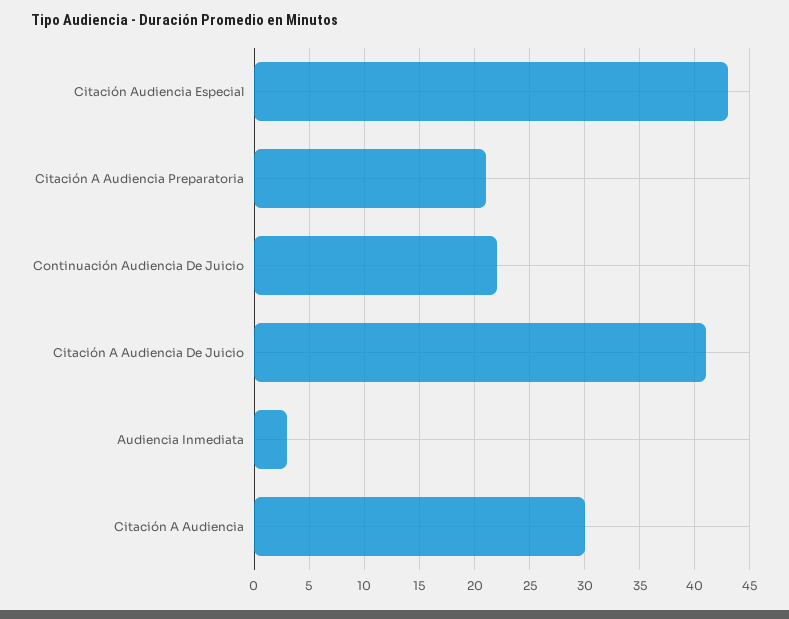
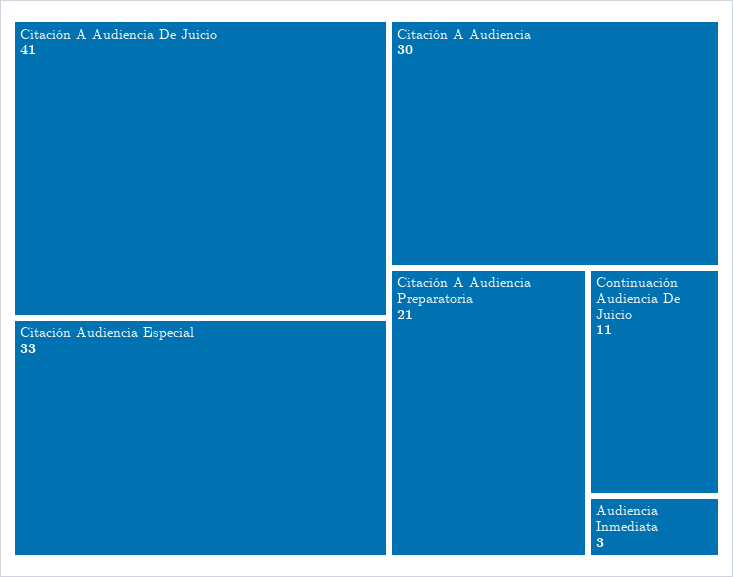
Citación Audiencia Especial: 43 -> 33
Continuación Audiencia De Juicio: 22 -> 11

